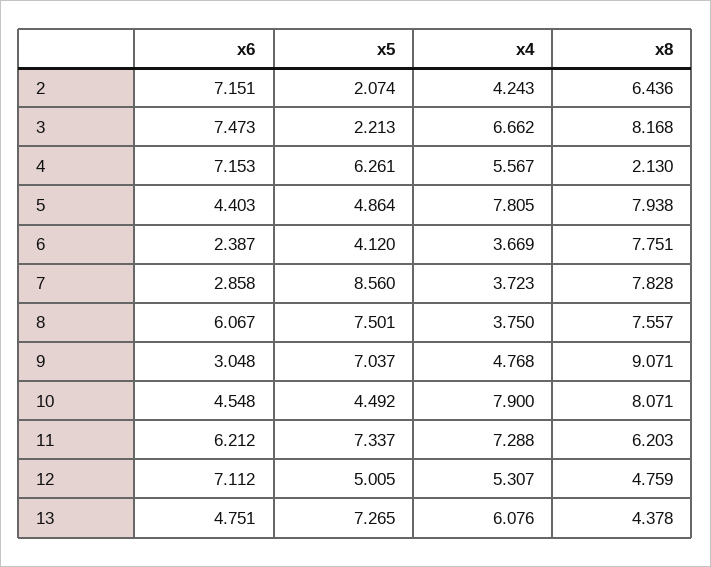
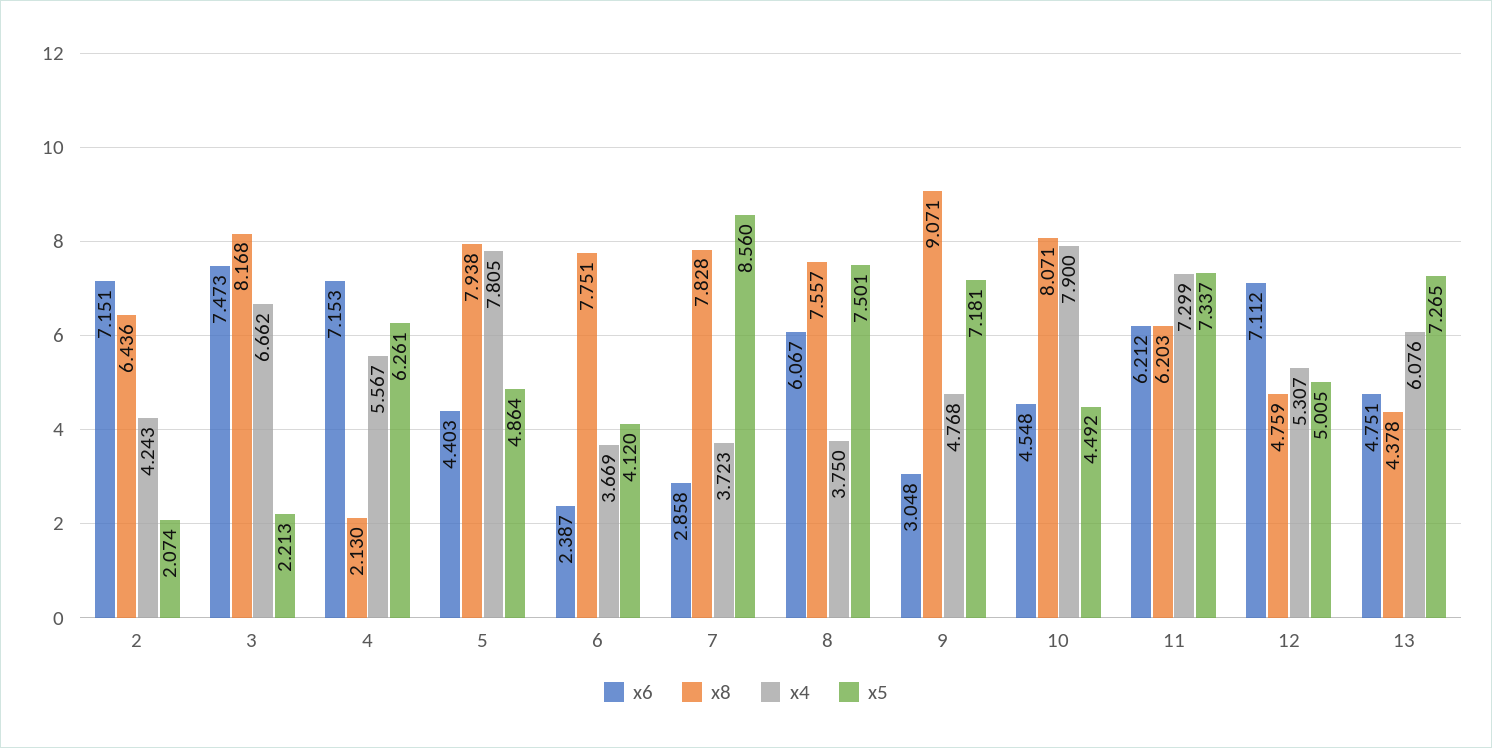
x5, 9: 7.037 -> 7.181
x4, 11: 7.288 -> 7.299

